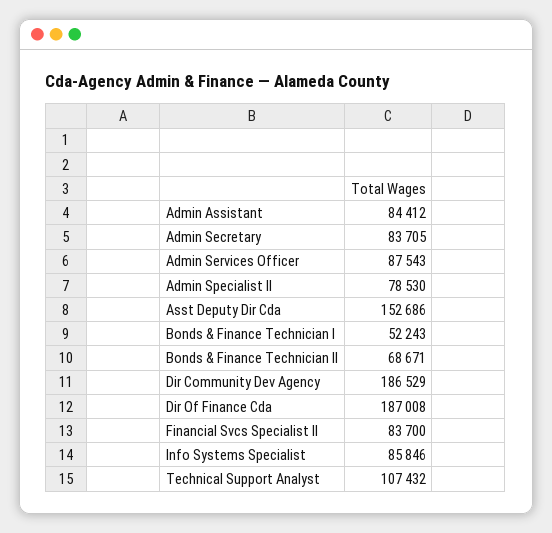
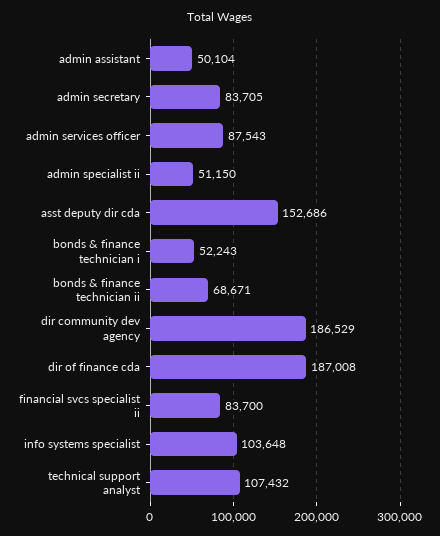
Admin Assistant: 84412 -> 50104
Admin Specialist II: 78530 -> 51150
Info Systems Specialist: 85846 -> 103648

